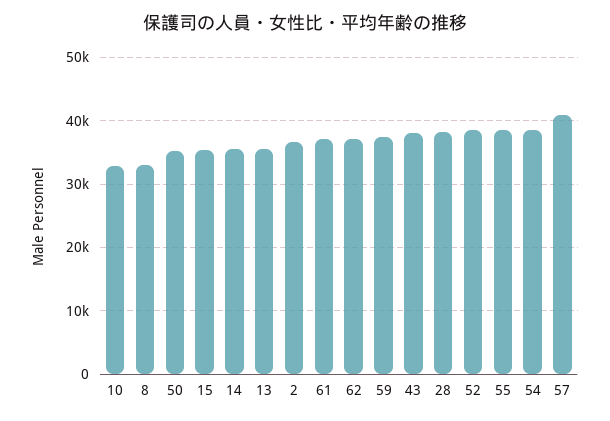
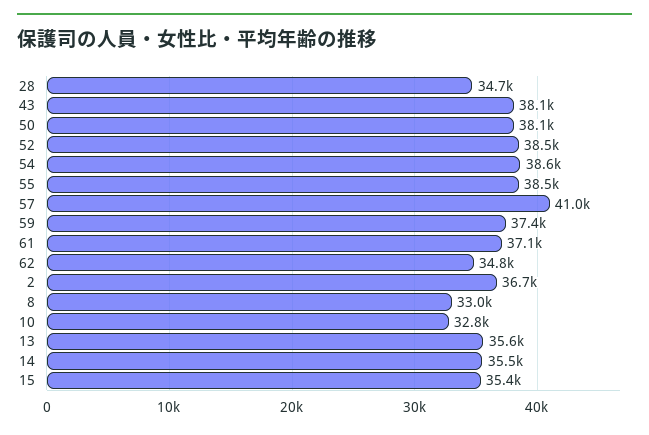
50: 35000 -> 38100
62: 37000 -> 34800
28: 38000 -> 34700

